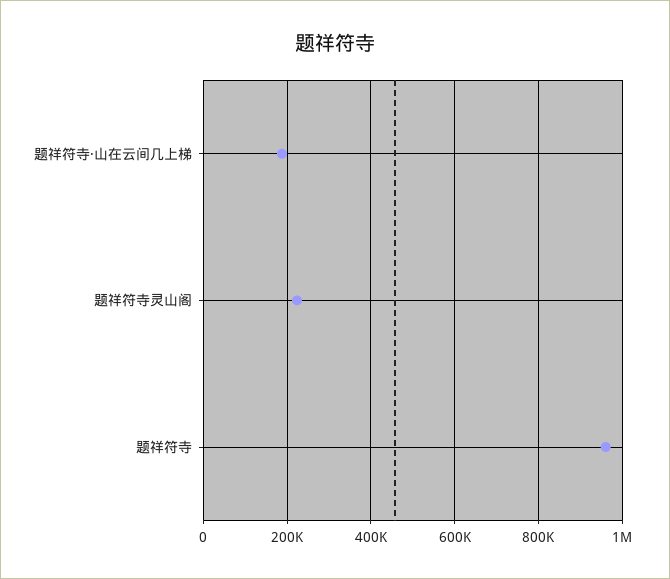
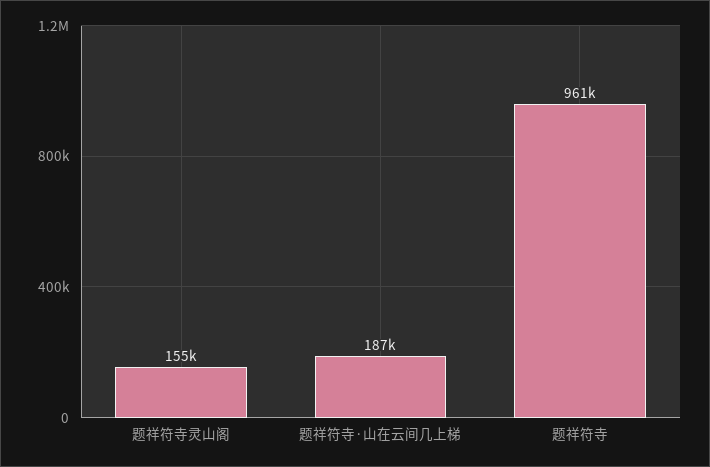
题祥符寺灵山阁: 220000 -> 155000

